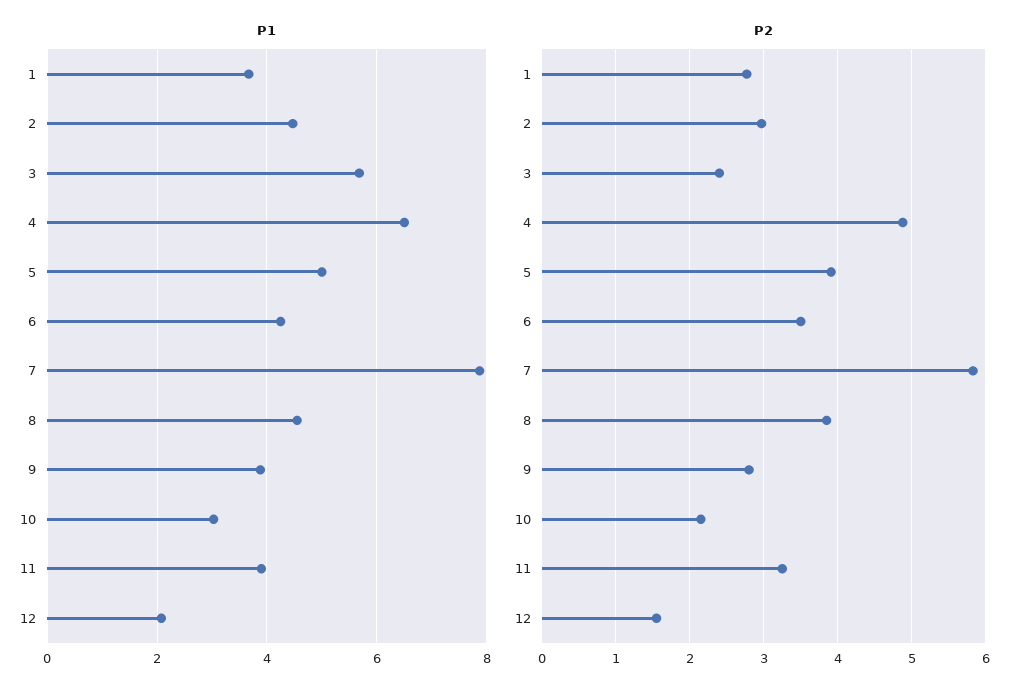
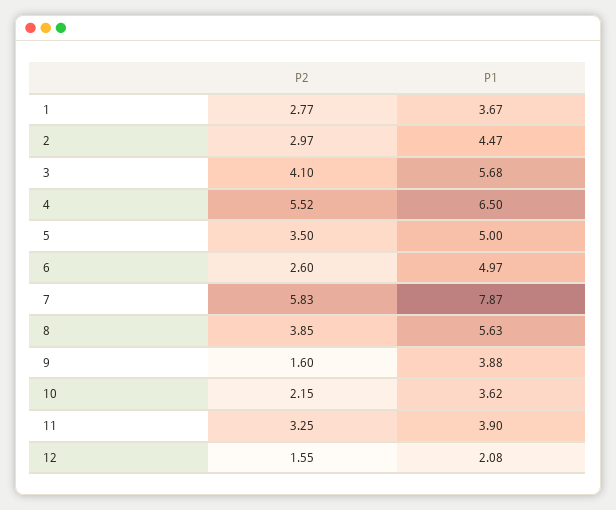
P1, 6: 4.2 -> 4.97
P1, 8: 4.6 -> 5.63
P1, 10: 3 -> 3.62
P2, 3: 2.4 -> 4.1
P2, 4: 4.9 -> 5.52
P2, 5: 3.9 -> 3.5
P2, 6: 3.5 -> 2.6
P2, 9: 2.8 -> 1.6

